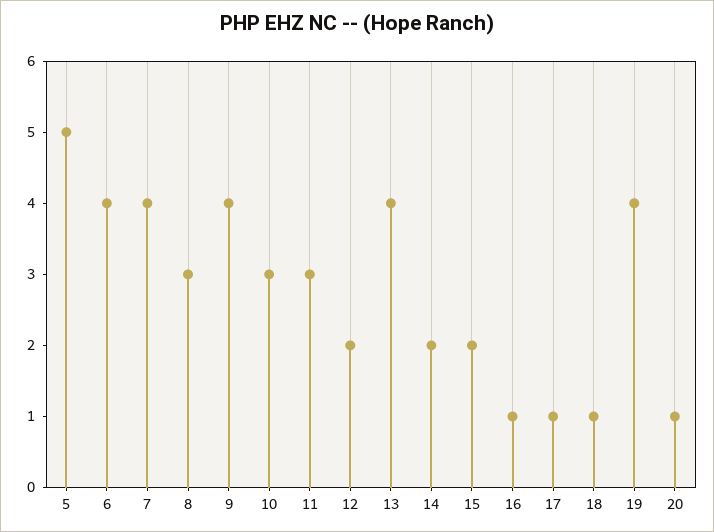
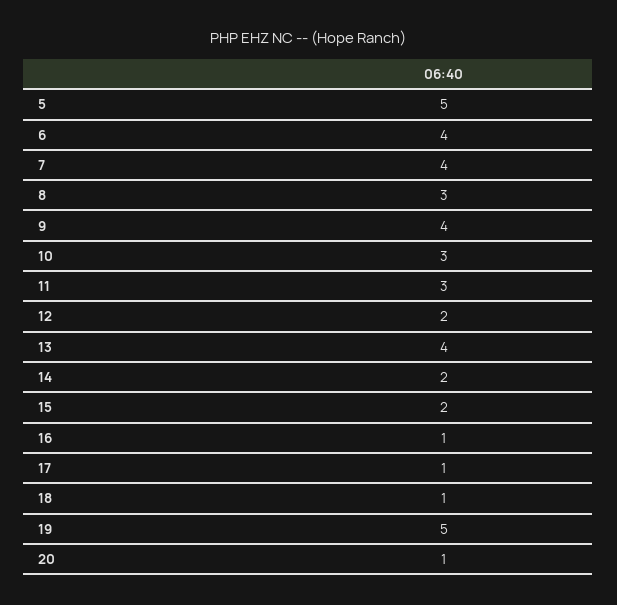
19: 4 -> 5

